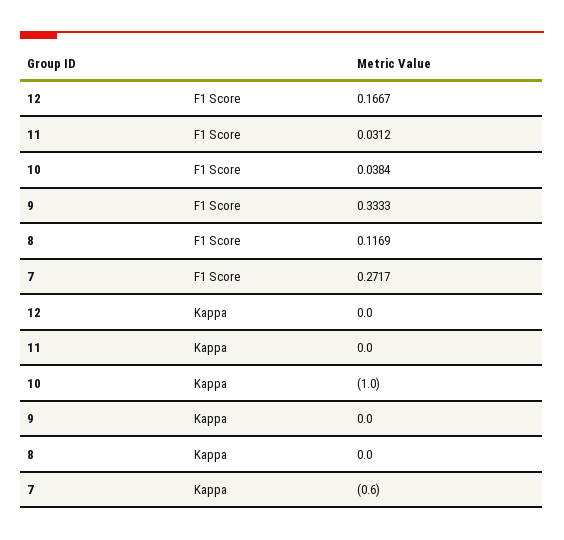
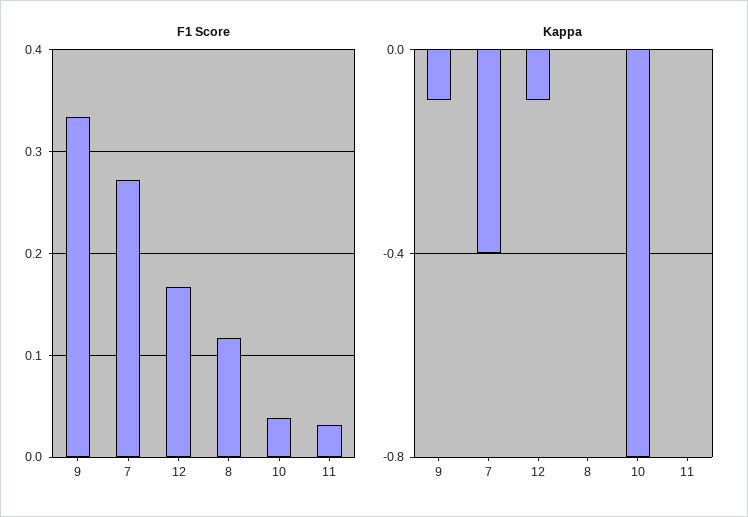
Kappa, 12: 0 -> -0.1
Kappa, 10: -1 -> -0.8
Kappa, 9: 0 -> -0.1
Kappa, 7: -0.6 -> -0.4

